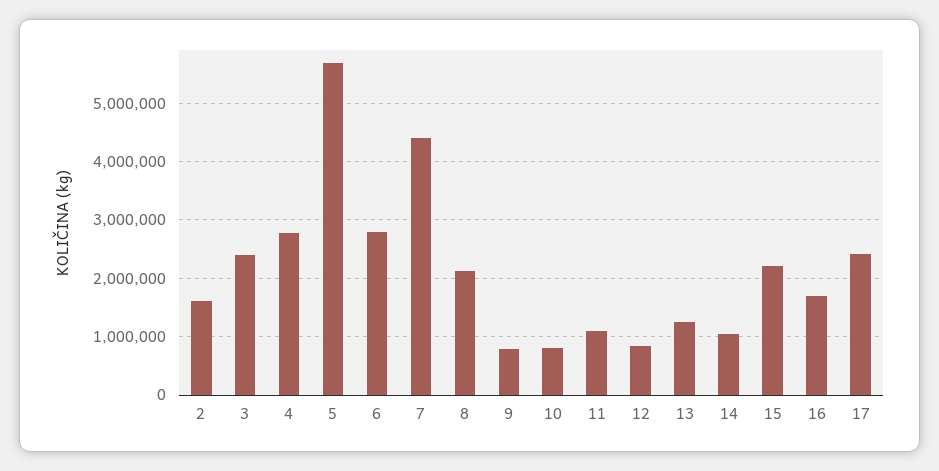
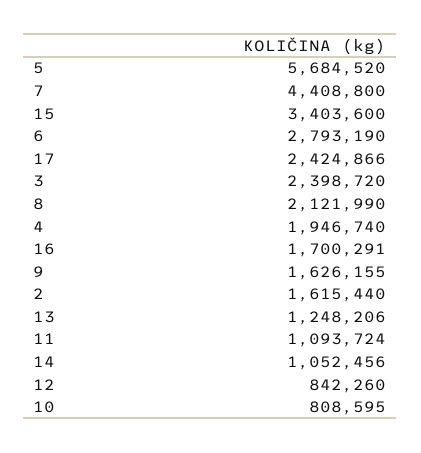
4: 2800000 -> 1946740
9: 800000 -> 1626155
15: 2200000 -> 3403600

